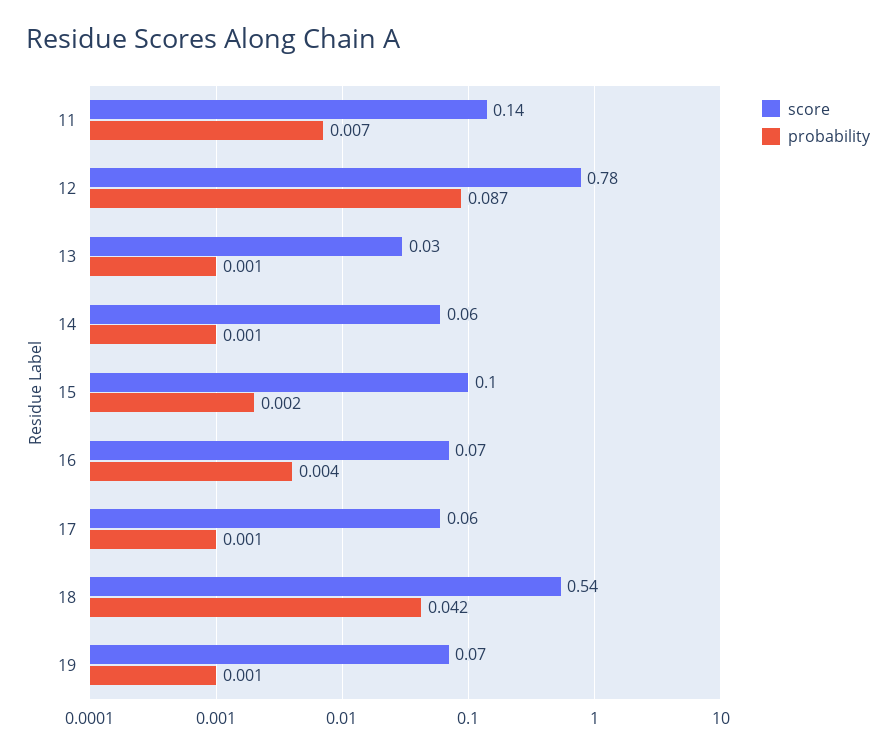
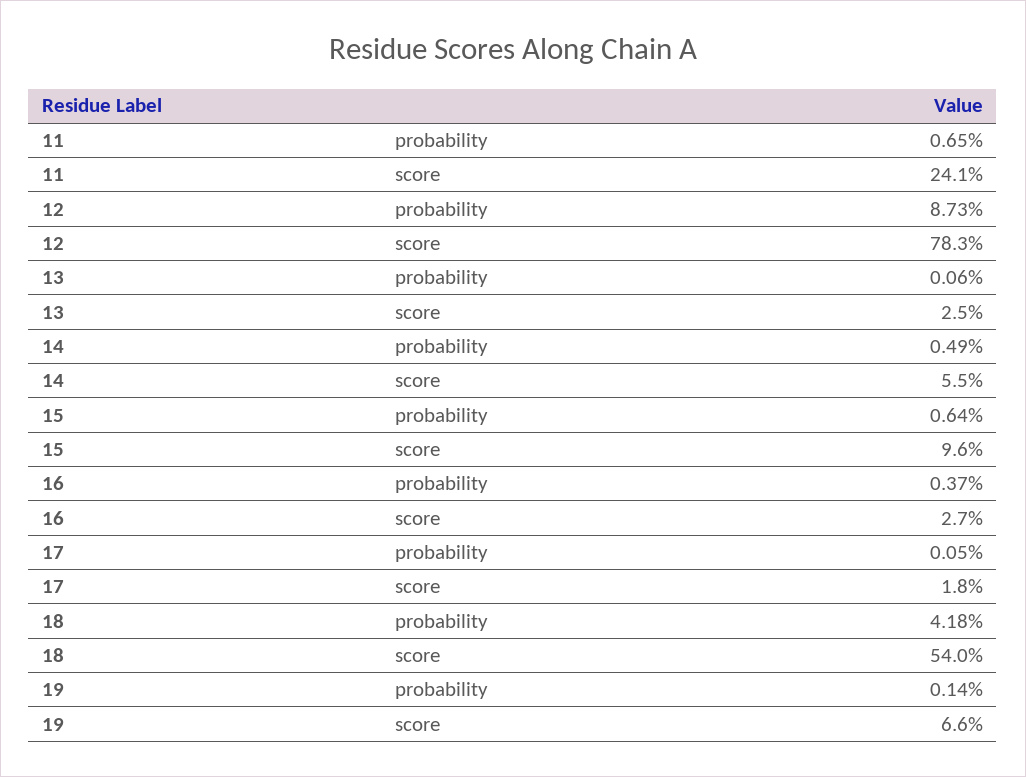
score, 11: 0.14 -> 0.241
probability, 14: 0.001 -> 0.0049
probability, 15: 0.002 -> 0.0064
score, 16: 0.07 -> 0.027
score, 17: 0.06 -> 0.018

